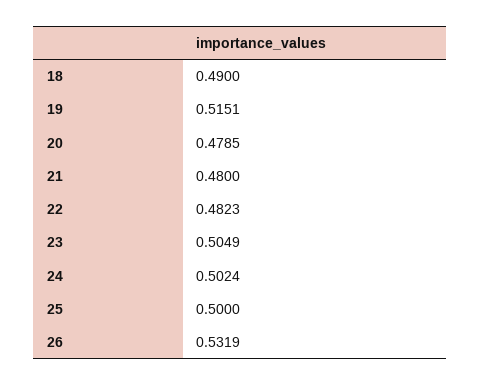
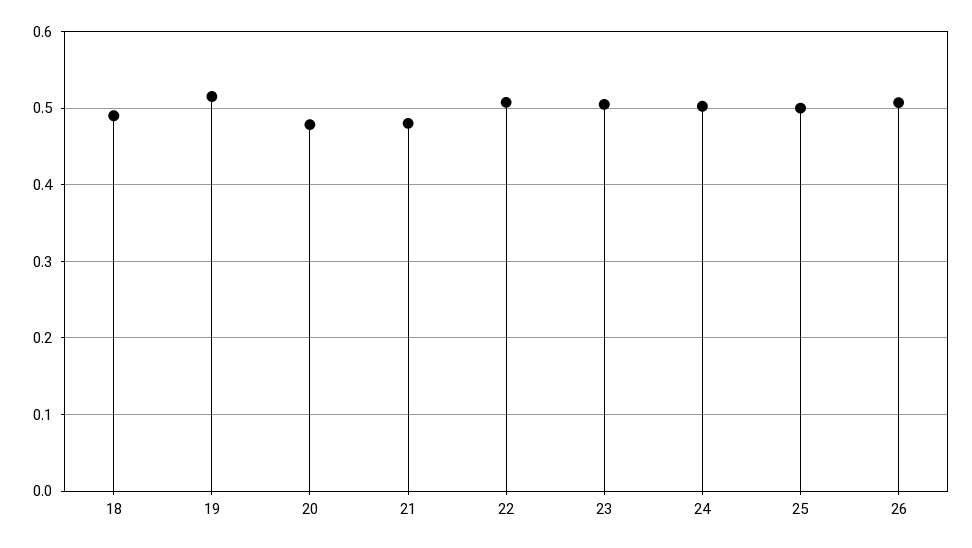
22: 0.4823 -> 0.51
26: 0.5319 -> 0.51

